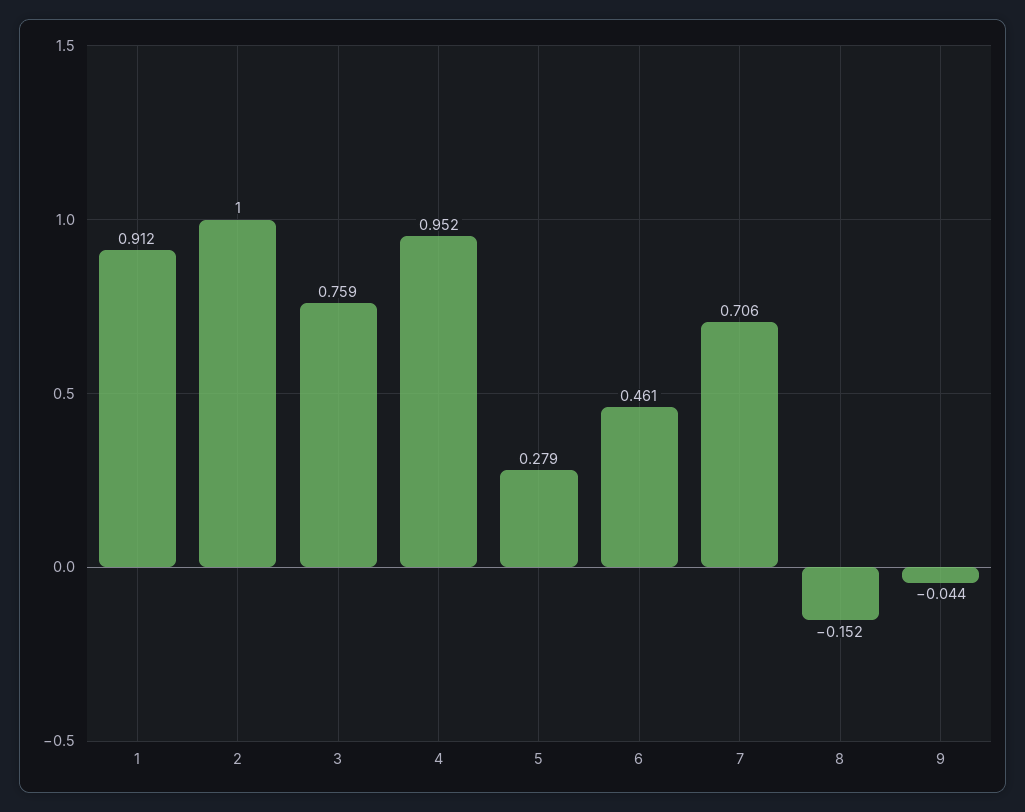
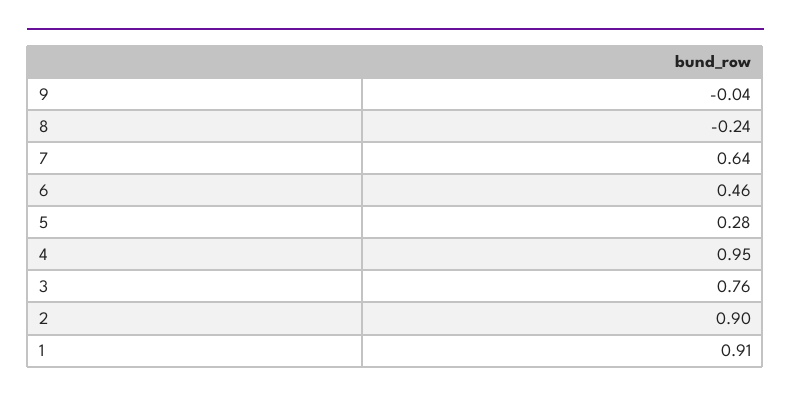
2: 1 -> 0.9
7: 0.706 -> 0.64
8: -0.152 -> -0.24

